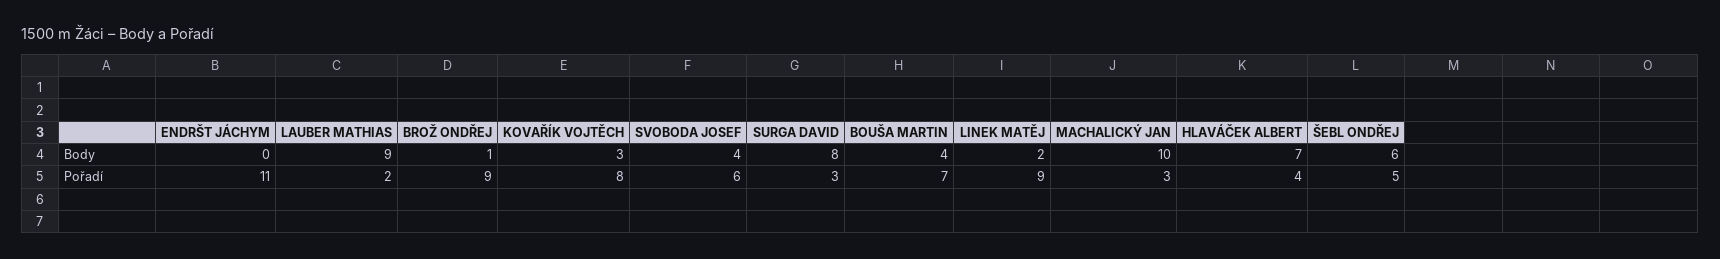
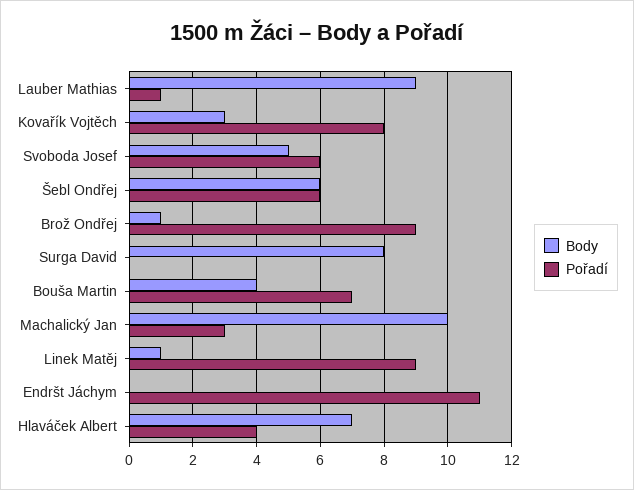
Body, SVOBODA JOSEF: 4 -> 5
Body, LINEK MATĚJ: 2 -> 1
Pořadí, LAUBER MATHIAS: 2 -> 1
Pořadí, SURGA DAVID: 3 -> 0
Pořadí, ŠEBL ONDŘEJ: 5 -> 6

